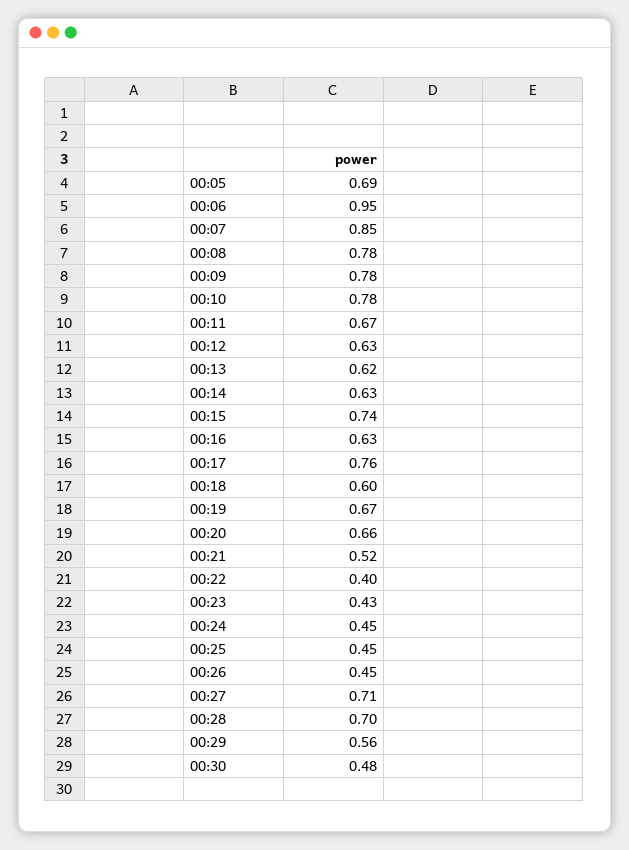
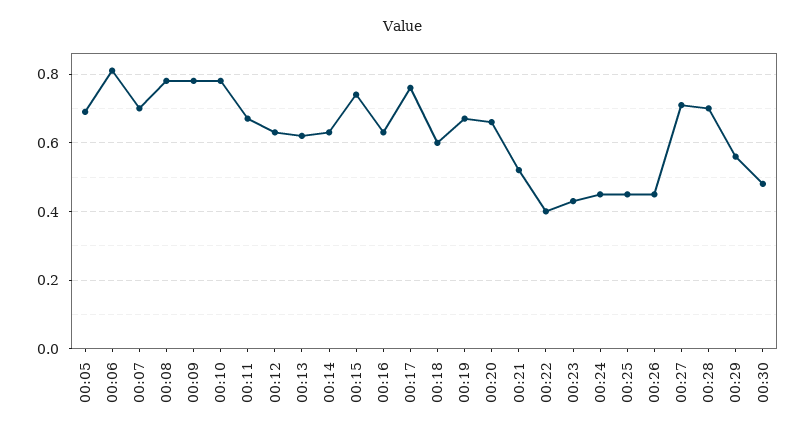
00:06: 0.95 -> 0.8
00:07: 0.85 -> 0.7

